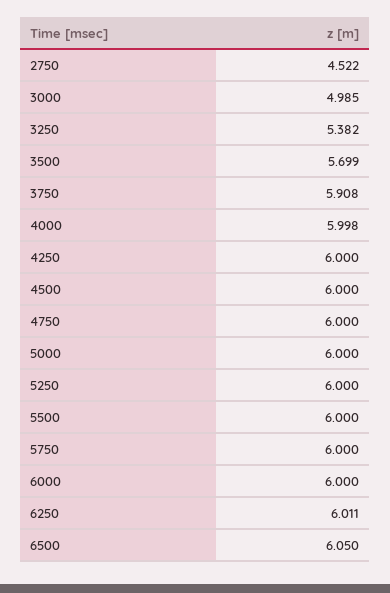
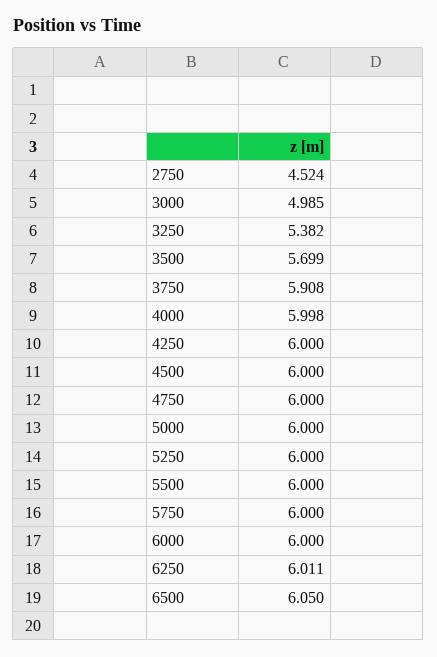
2750: 4.522 -> 4.524

